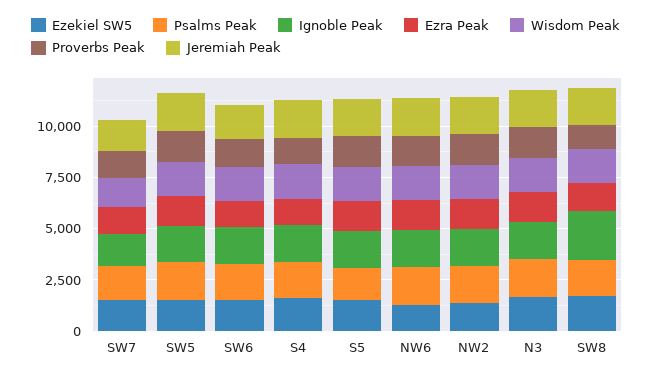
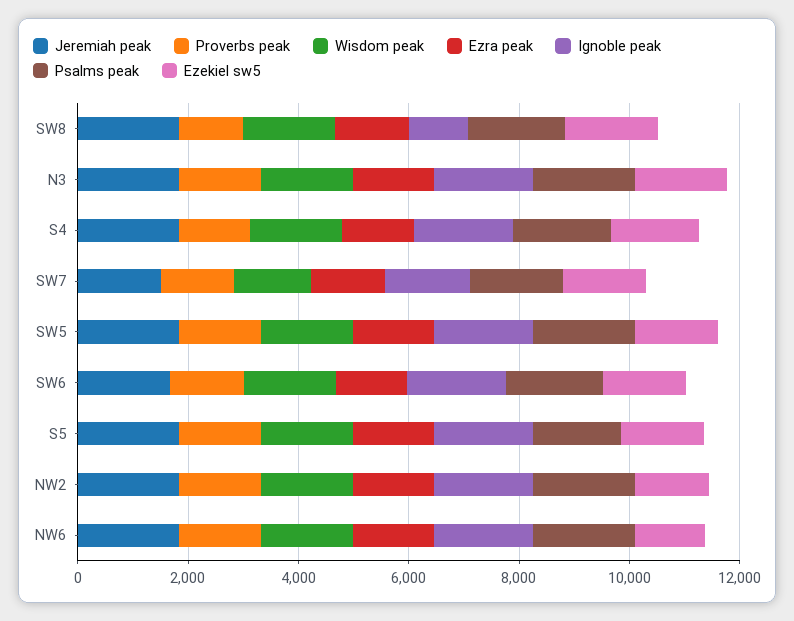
Ignoble Peak, SW8: 2500 -> 1000

